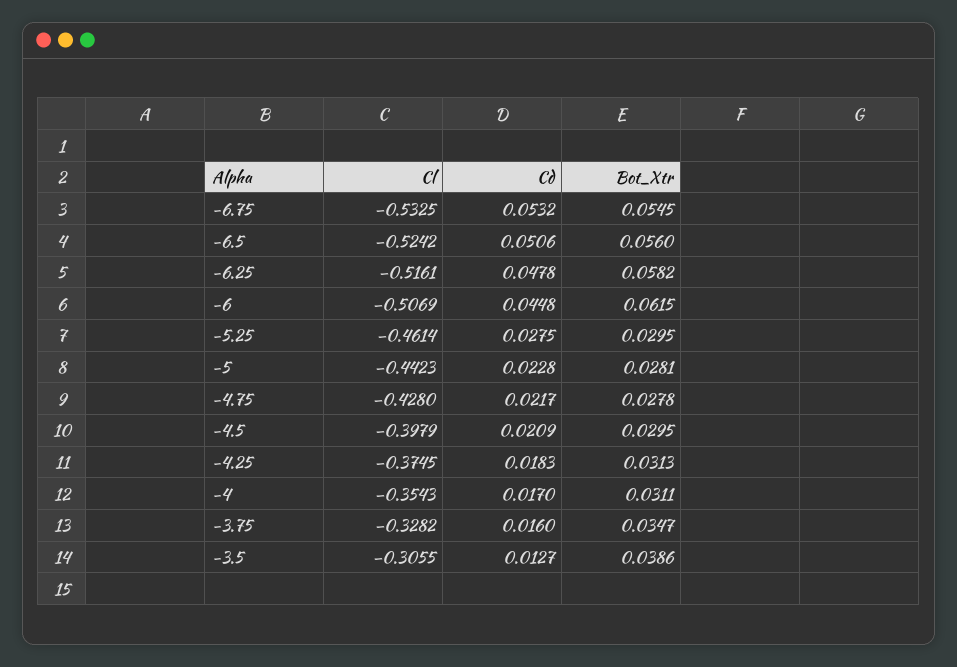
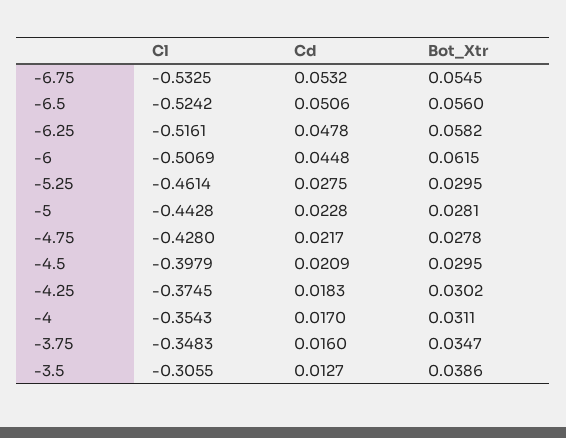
Cl, -5: -0.4423 -> -0.4428
Bot_Xtr, -4.25: 0.0313 -> 0.0302
Cl, -3.75: -0.3282 -> -0.3483

